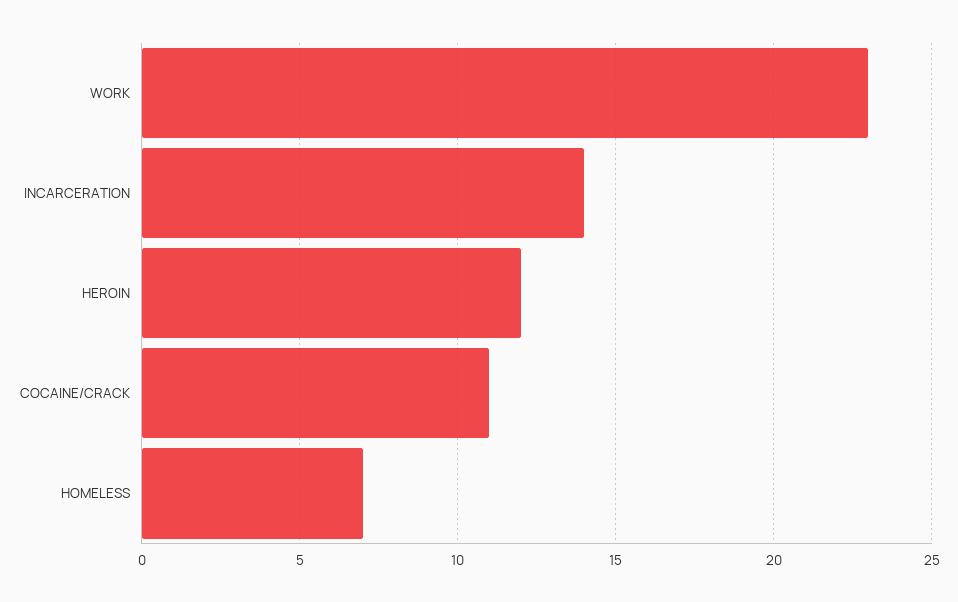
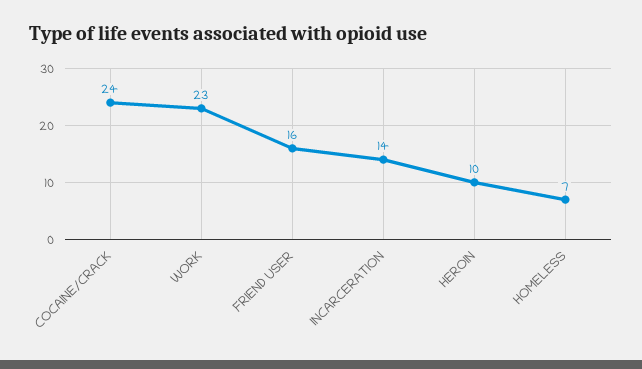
HEROIN: 12 -> 10
COCAINE/CRACK: 11 -> 24
FRIEND USER: none -> 16

